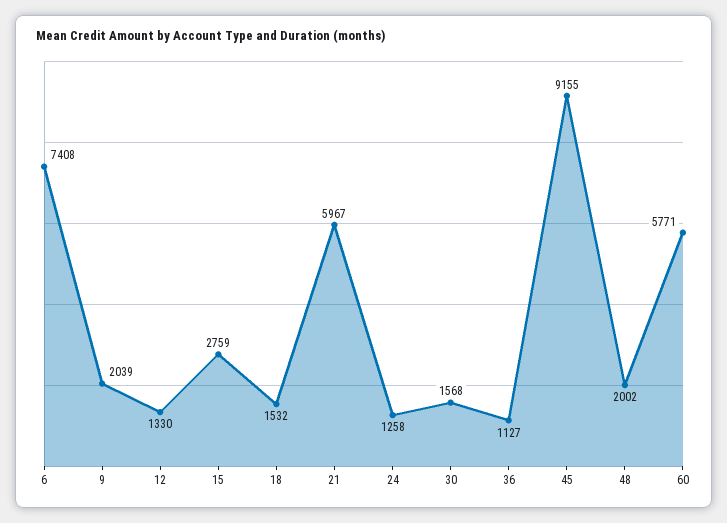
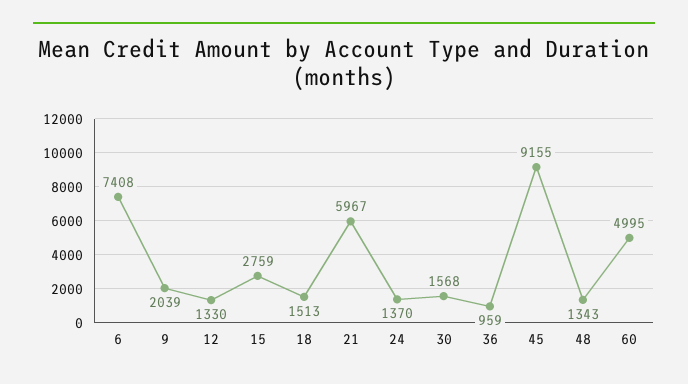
18: 1532 -> 1513
24: 1258 -> 1370
36: 1127 -> 959
48: 2002 -> 1343
60: 5771 -> 4995

